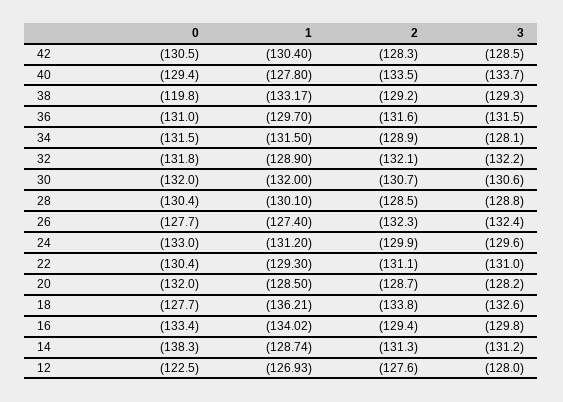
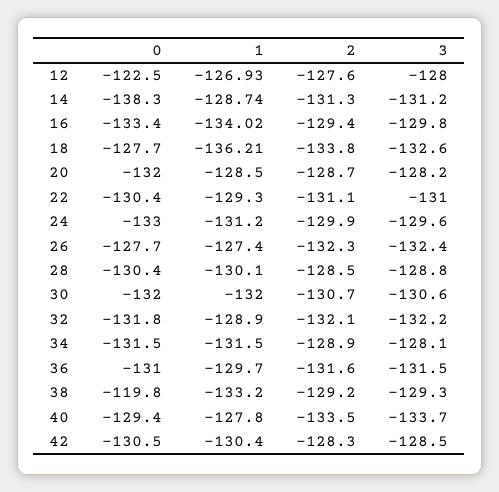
1, 38: -133.17 -> -133.2

